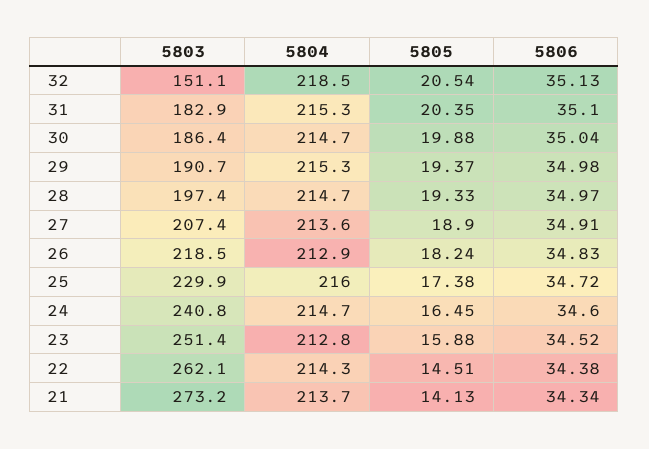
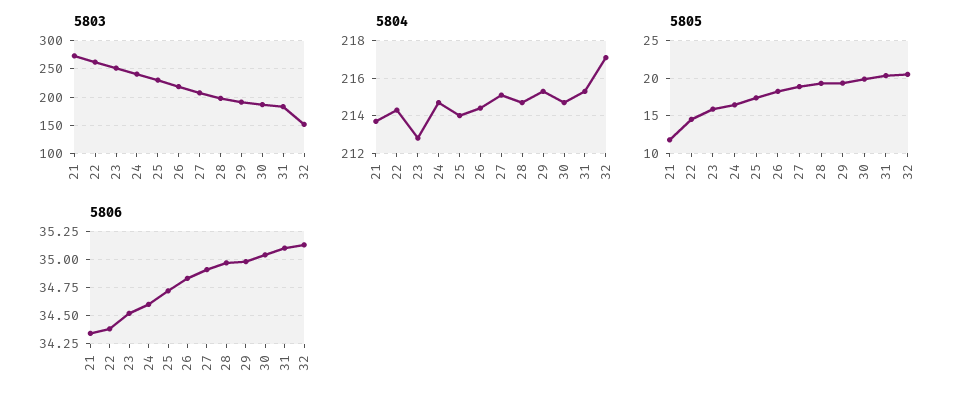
5804, 32: 218.5 -> 217
5804, 27: 213.6 -> 215
5804, 26: 212.9 -> 214.5
5804, 25: 216 -> 214
5805, 21: 14.13 -> 12

